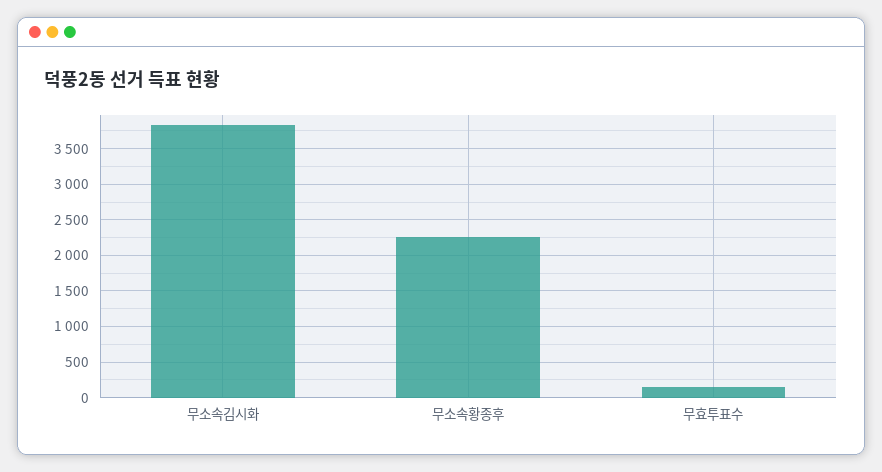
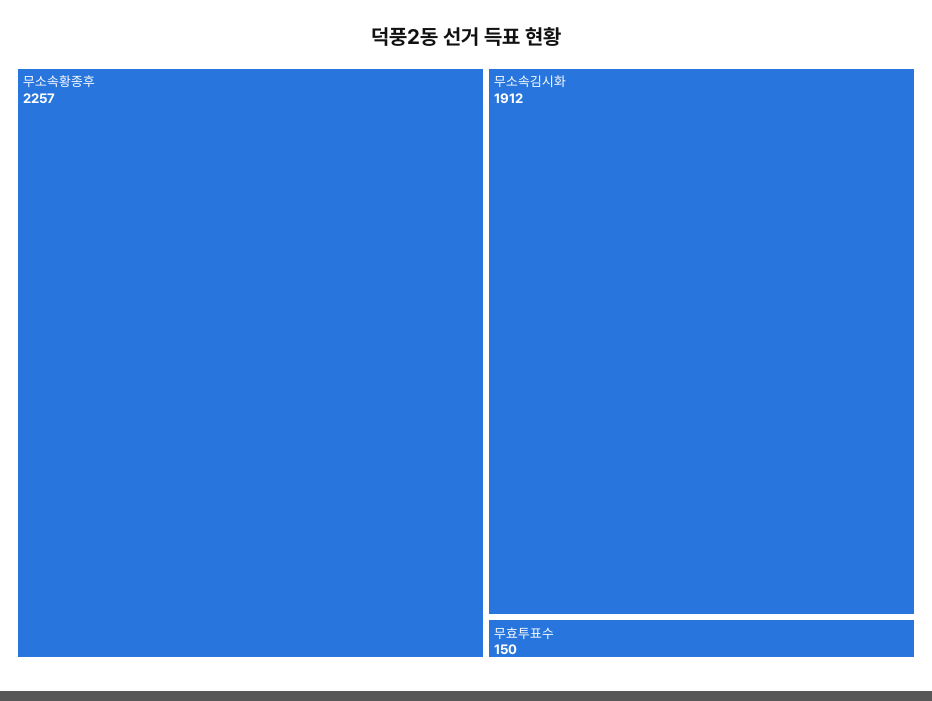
무소속김시화: 3800 -> 1912

